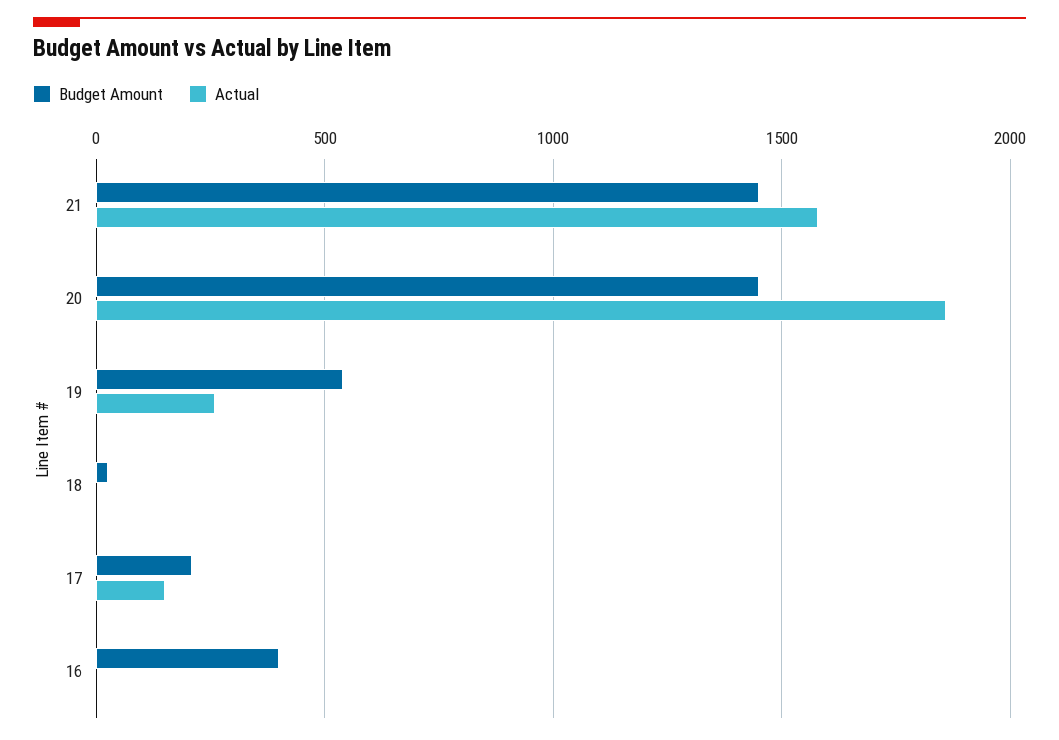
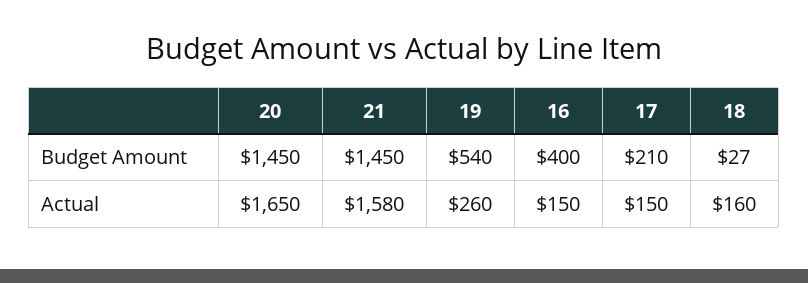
Actual, 20: 1850 -> 1650
Actual, 18: 0 -> 160
Actual, 16: 0 -> 150

